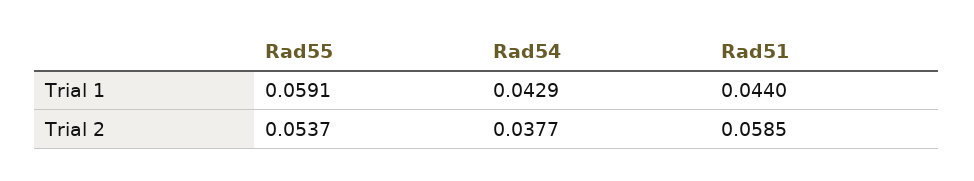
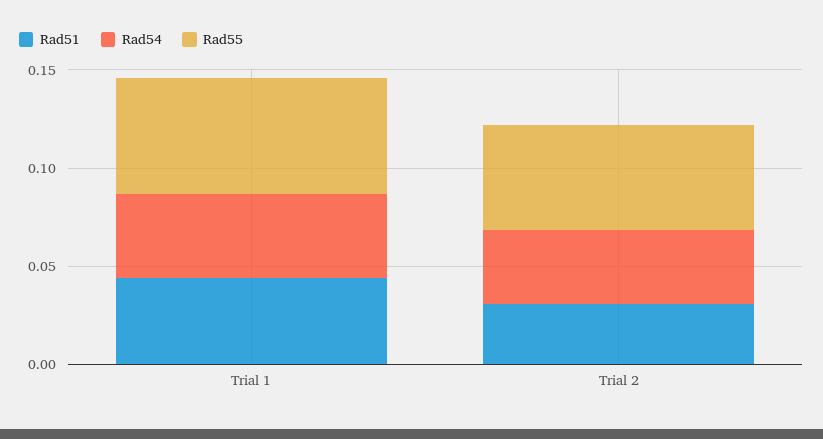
Rad51, Trial 2: 0.0585 -> 0.03

